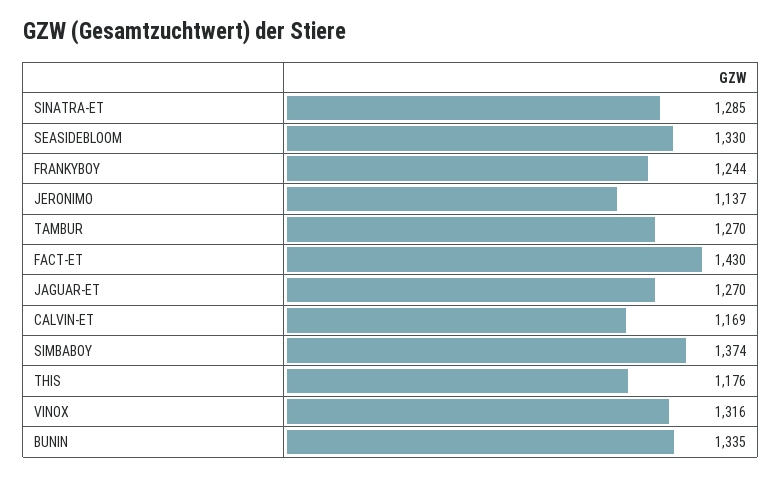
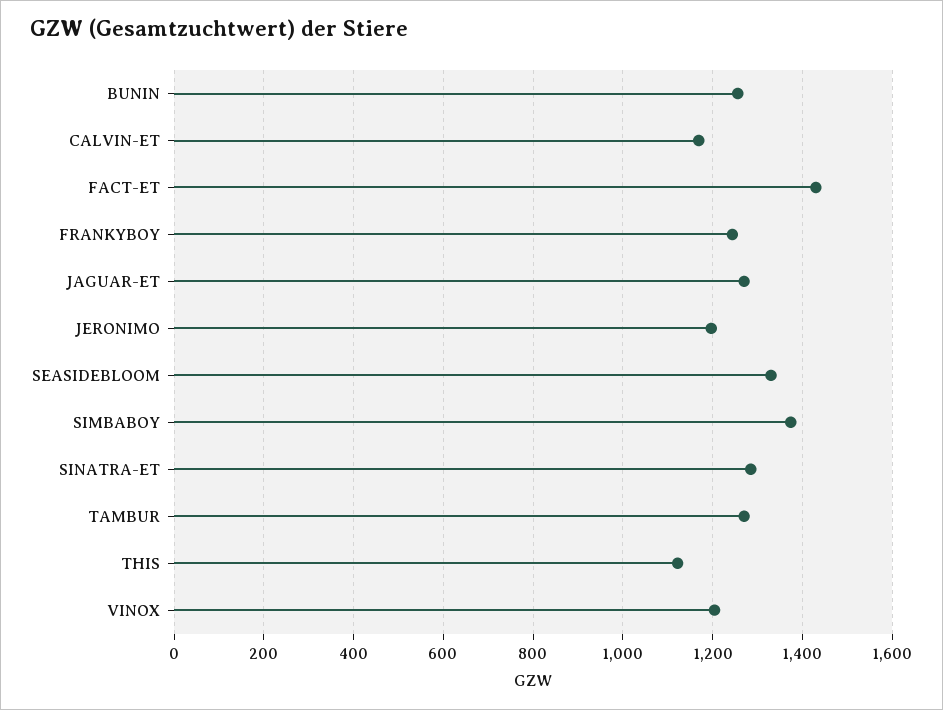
JERONIMO: 1137 -> 1200
THIS: 1176 -> 1120
VINOX: 1316 -> 1200
BUNIN: 1335 -> 1260

